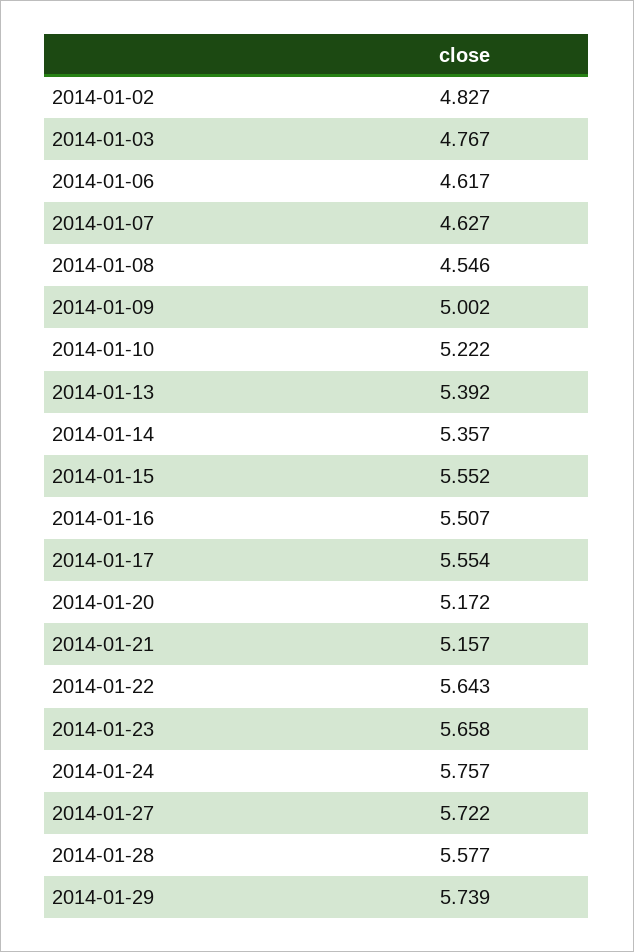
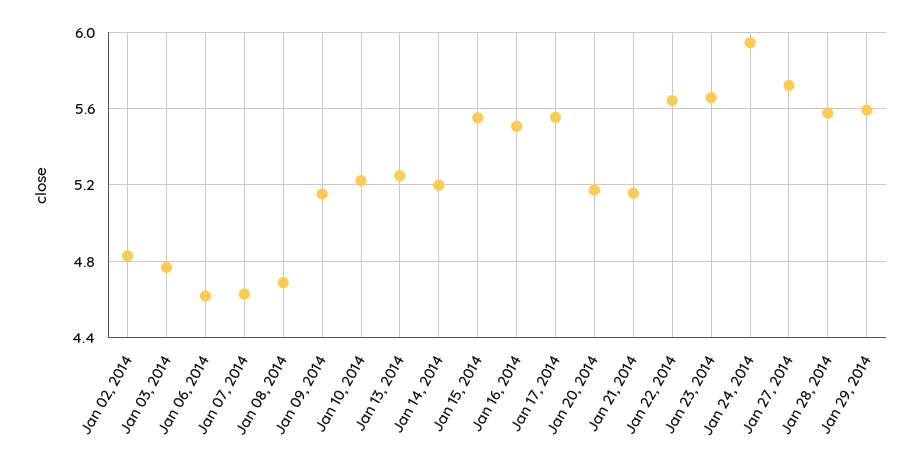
2014-01-08: 4.546 -> 4.7
2014-01-09: 5.002 -> 5.15
2014-01-13: 5.392 -> 5.25
2014-01-14: 5.357 -> 5.2
2014-01-24: 5.757 -> 5.95
2014-01-29: 5.739 -> 5.6

